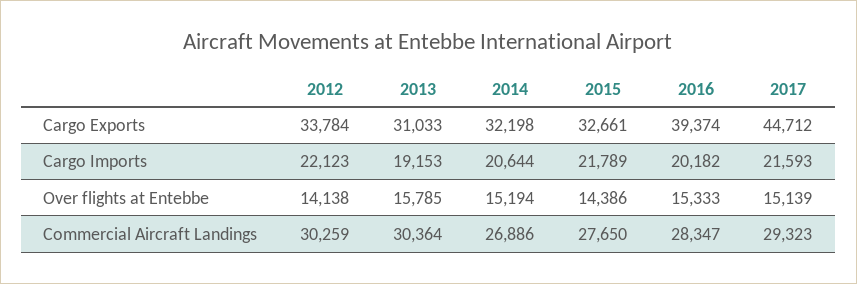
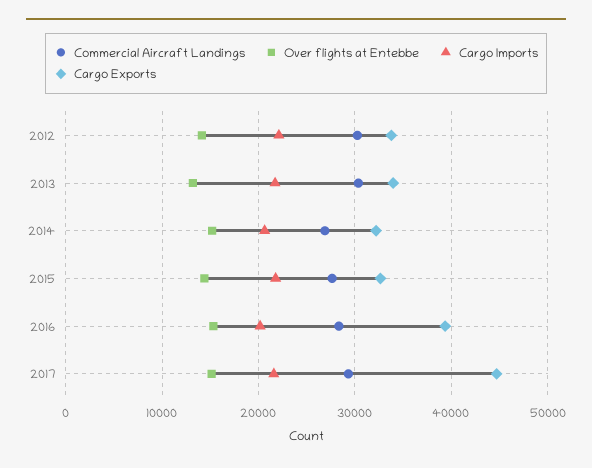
Cargo Exports, 2013: 31033 -> 34000
Cargo Imports, 2013: 19153 -> 22000
Over flights at Entebbe, 2013: 15785 -> 13000

